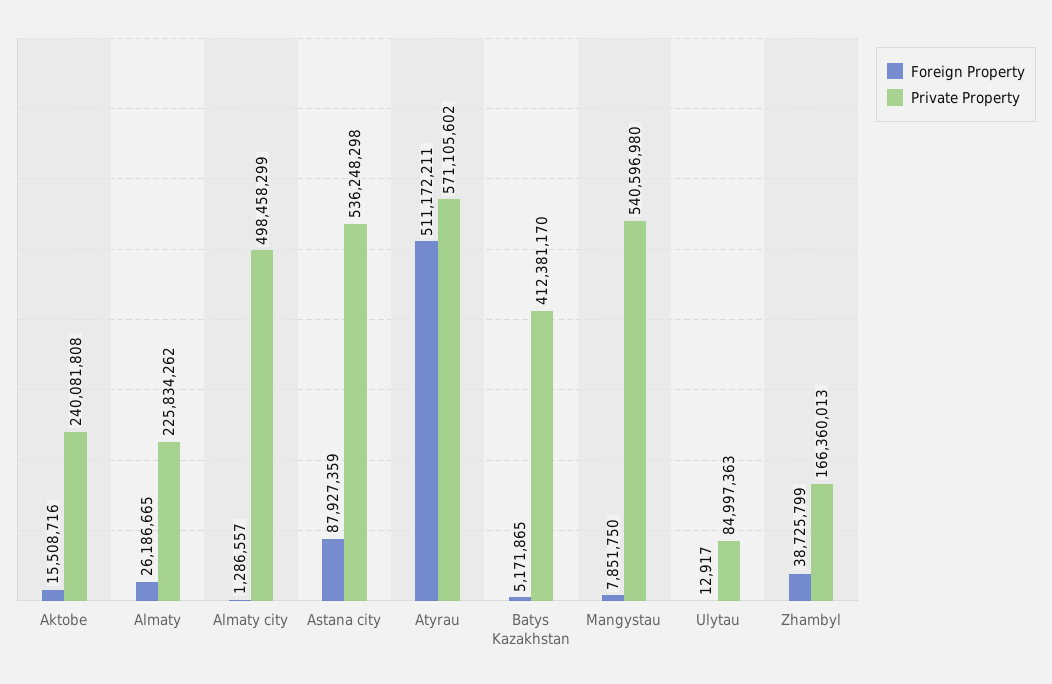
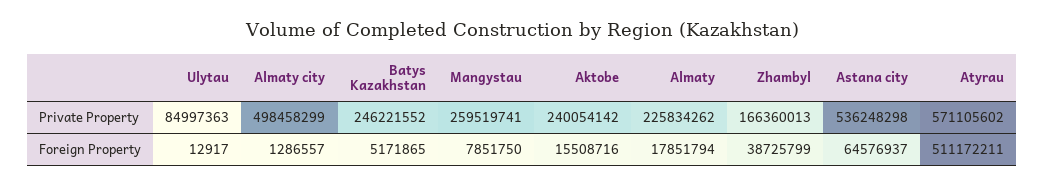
Private Property, Aktobe: 240081808 -> 240054142
Foreign Property, Almaty: 26186665 -> 17851794
Foreign Property, Astana city: 87927359 -> 64576937
Private Property, Batys Kazakhstan: 412381170 -> 246221552
Private Property, Mangystau: 540596980 -> 259519741

